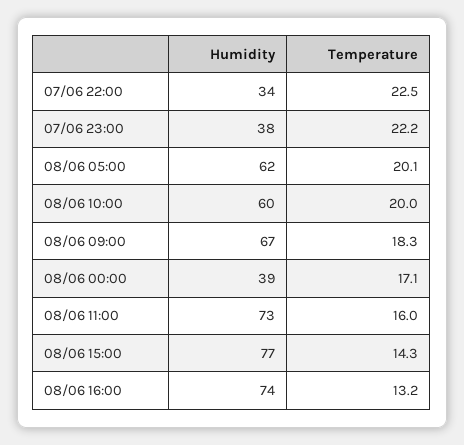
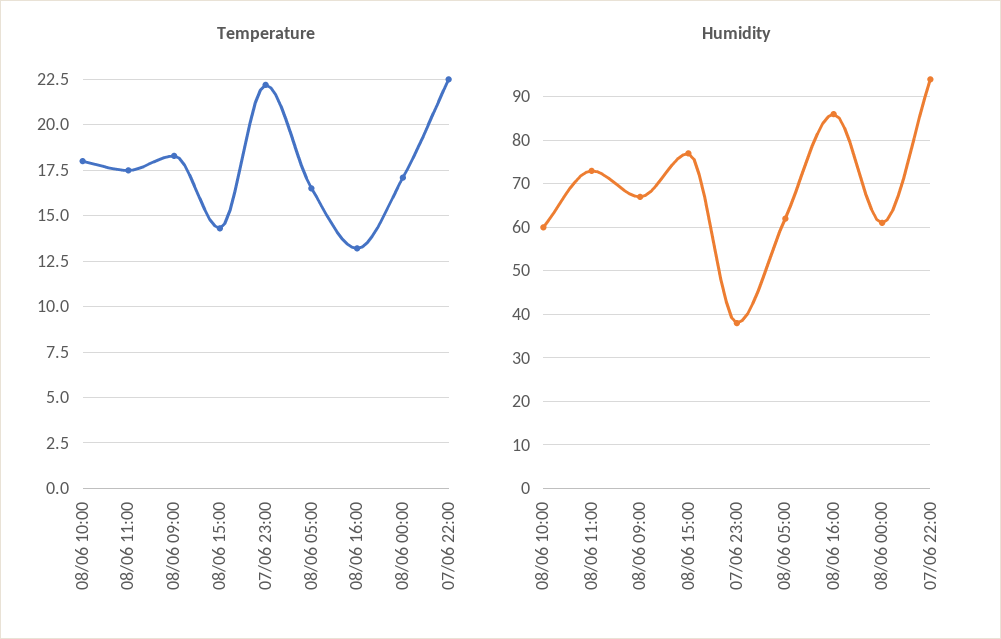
Humidity, 07/06 22:00: 34 -> 95
Temperature, 08/06 05:00: 20.1 -> 16.5
Temperature, 08/06 10:00: 20 -> 18
Humidity, 08/06 00:00: 39 -> 60
Temperature, 08/06 11:00: 16 -> 17.5
Humidity, 08/06 16:00: 74 -> 85

